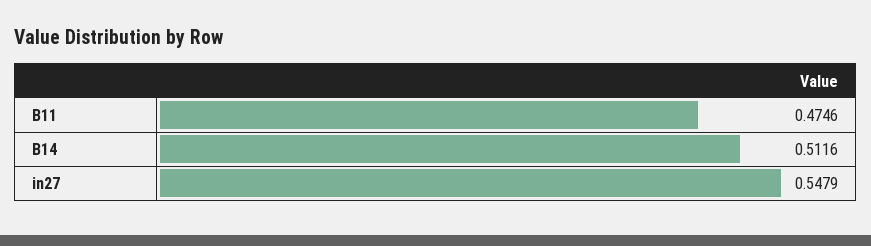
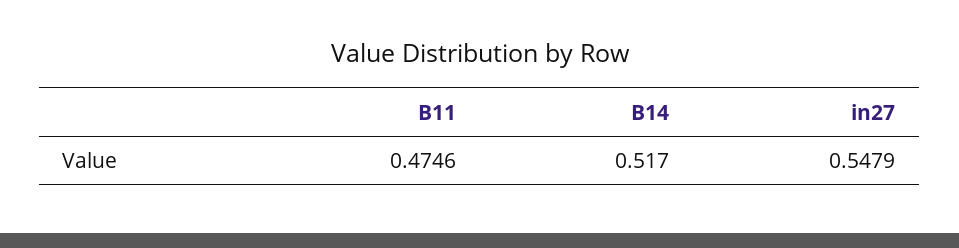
B14: 0.5116 -> 0.517

